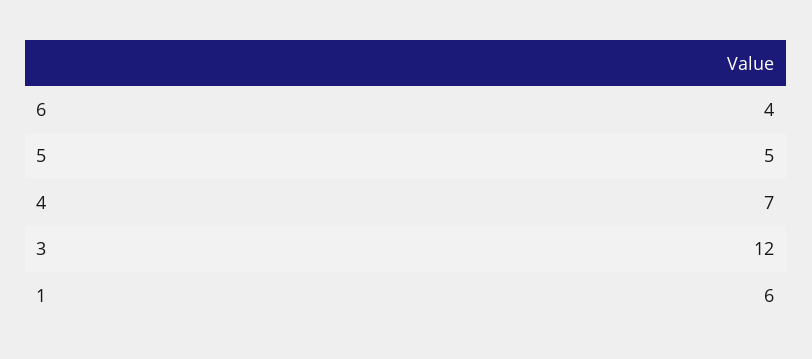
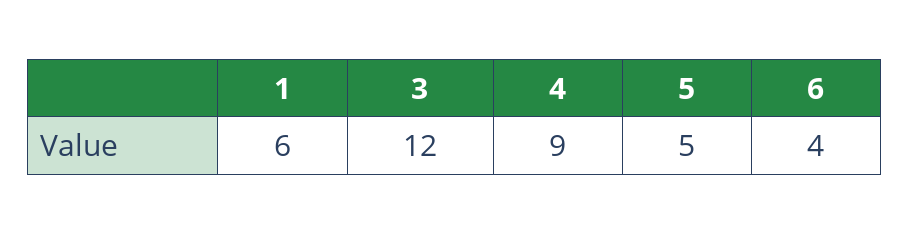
4: 7 -> 9

